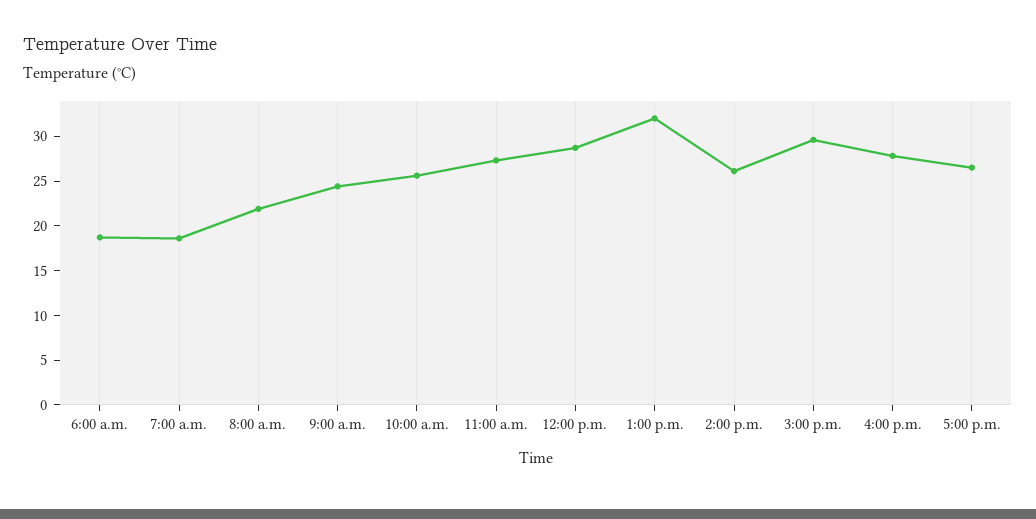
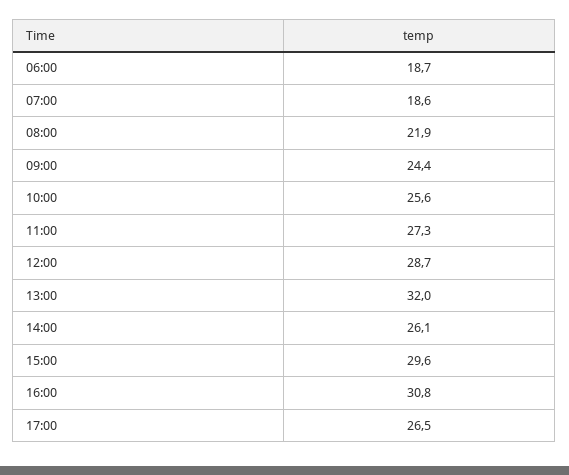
4:00 p.m.: 28 -> 30.8

